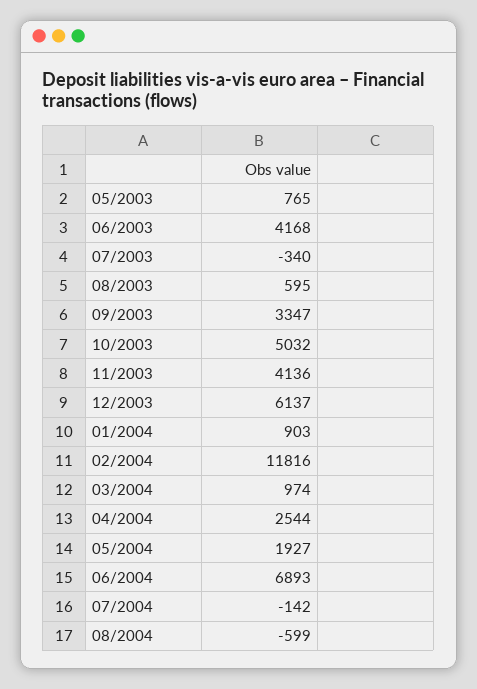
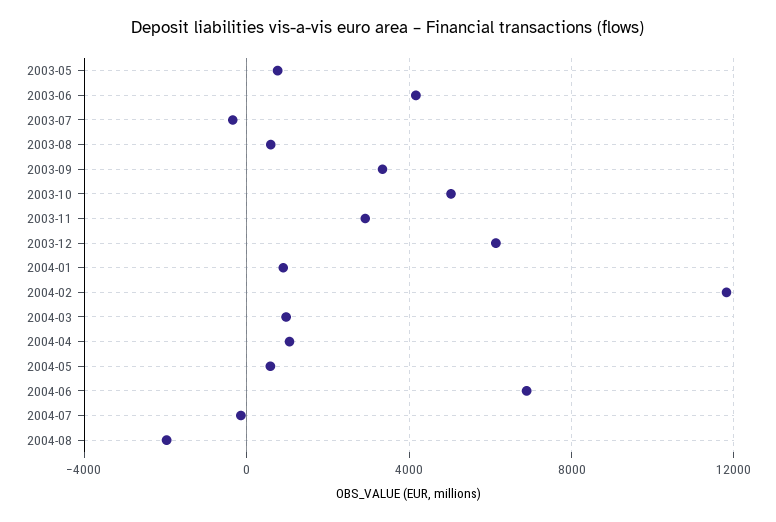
11/2003: 4136 -> 3000
04/2004: 2544 -> 1000
05/2004: 1927 -> 500
08/2004: -599 -> -2000

